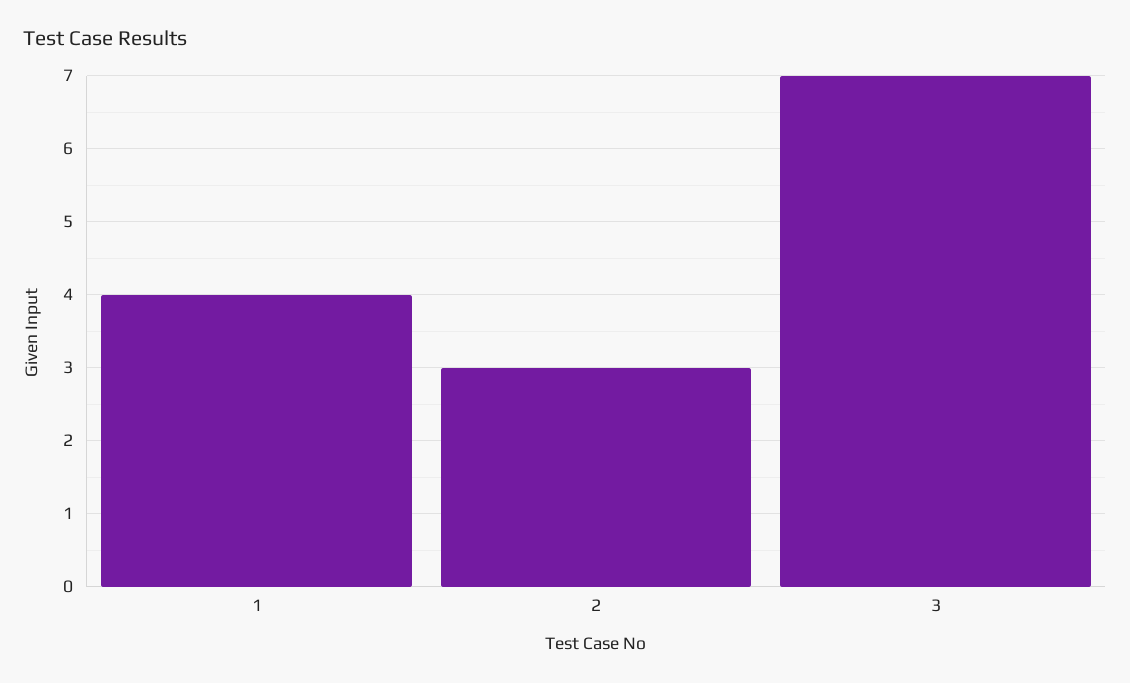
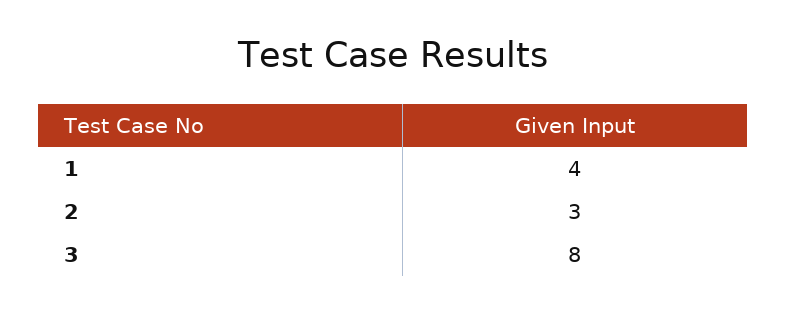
3: 7 -> 8

